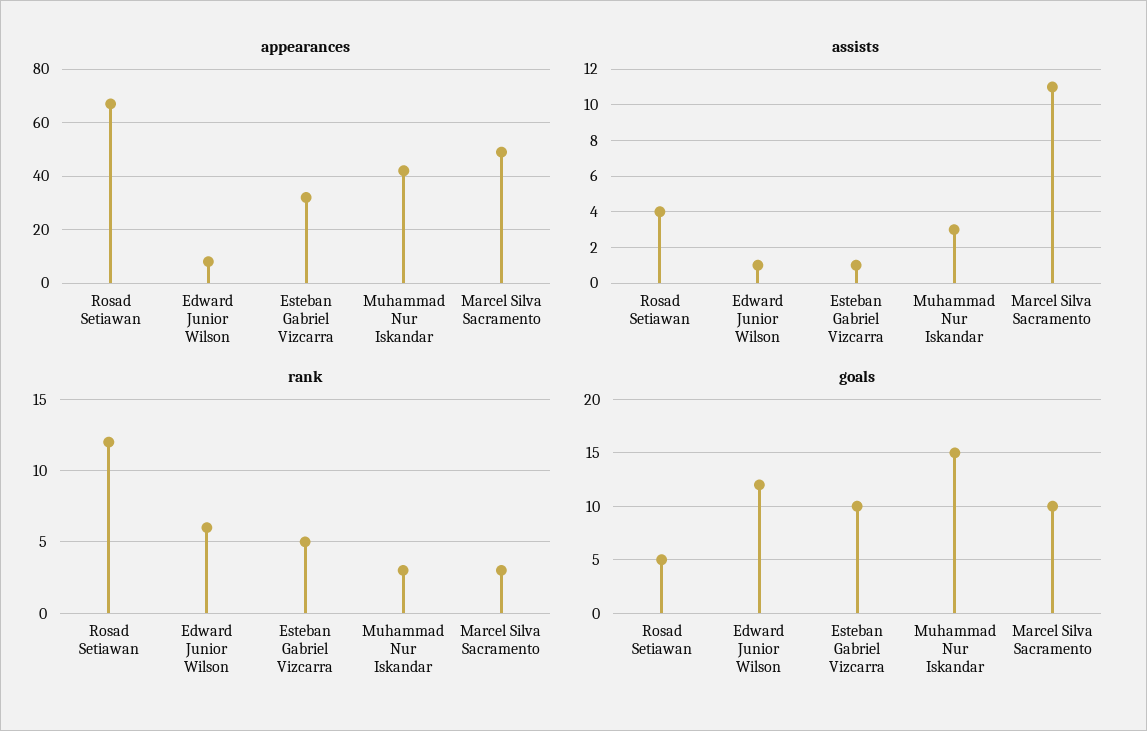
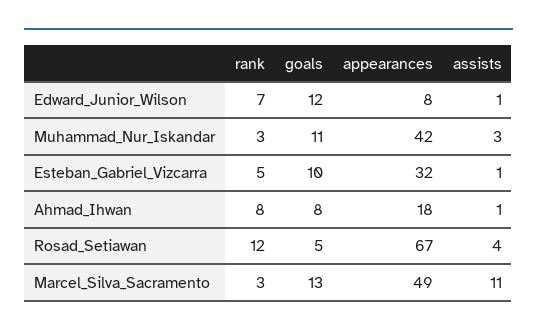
rank, Edward Junior Wilson: 6 -> 7
goals, Muhammad Nur Iskandar: 15 -> 11
goals, Marcel Silva Sacramento: 10 -> 13
rank, Ahmad_Ihwan: none -> 8
goals, Ahmad_Ihwan: none -> 8
appearances, Ahmad_Ihwan: none -> 18
assists, Ahmad_Ihwan: none -> 1

